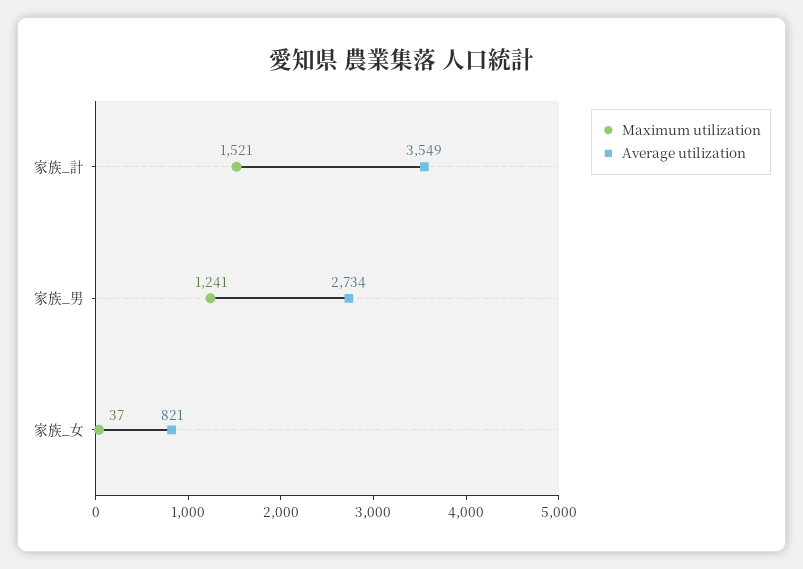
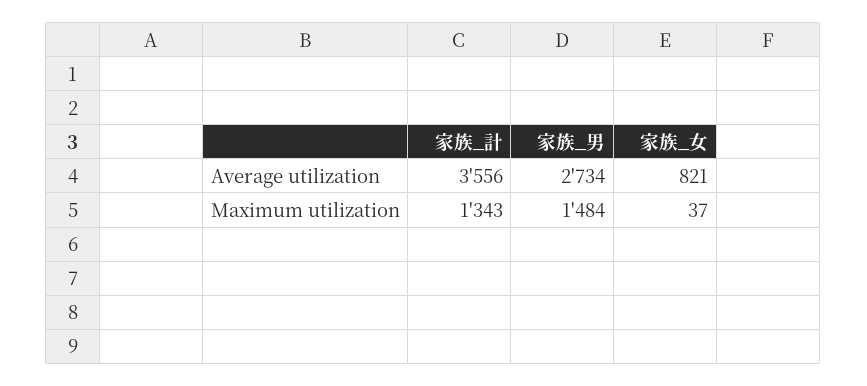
Maximum utilization, 家族_計: 1521 -> 1343
Average utilization, 家族_計: 3549 -> 3556
Maximum utilization, 家族_男: 1241 -> 1484

